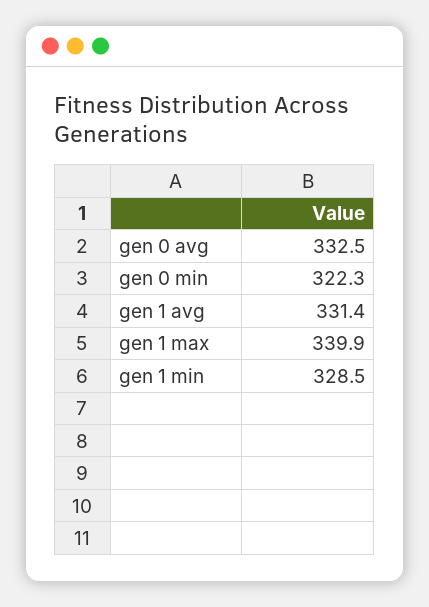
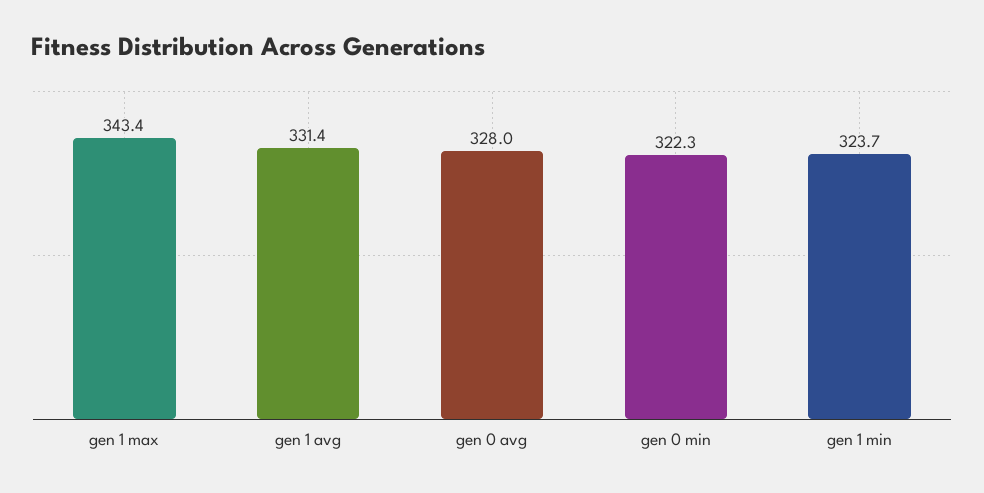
gen 0 avg: 332.5 -> 328
gen 1 max: 339.9 -> 343.4
gen 1 min: 328.5 -> 323.7

